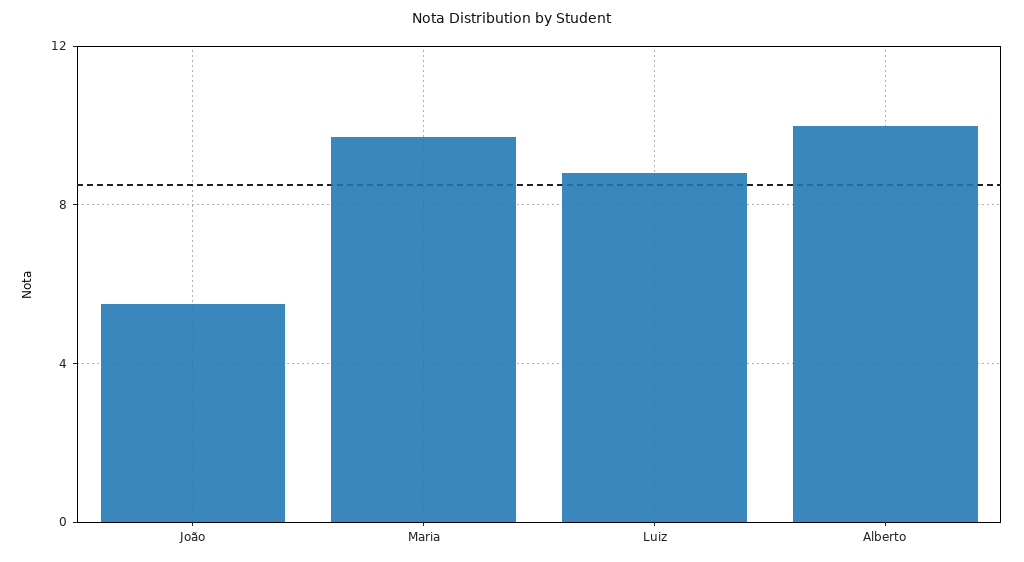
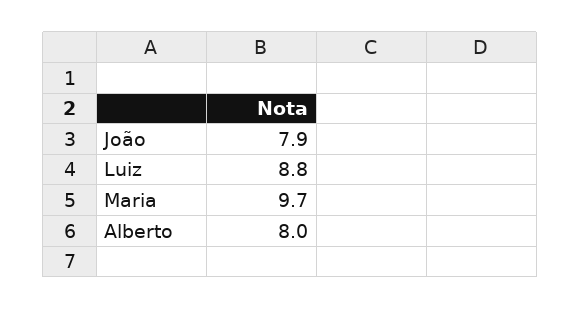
João: 5.5 -> 7.9
Alberto: 10 -> 8

